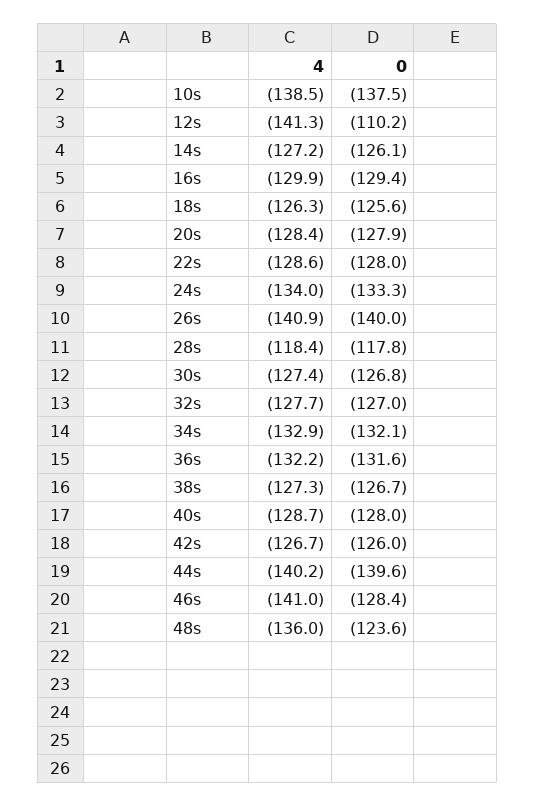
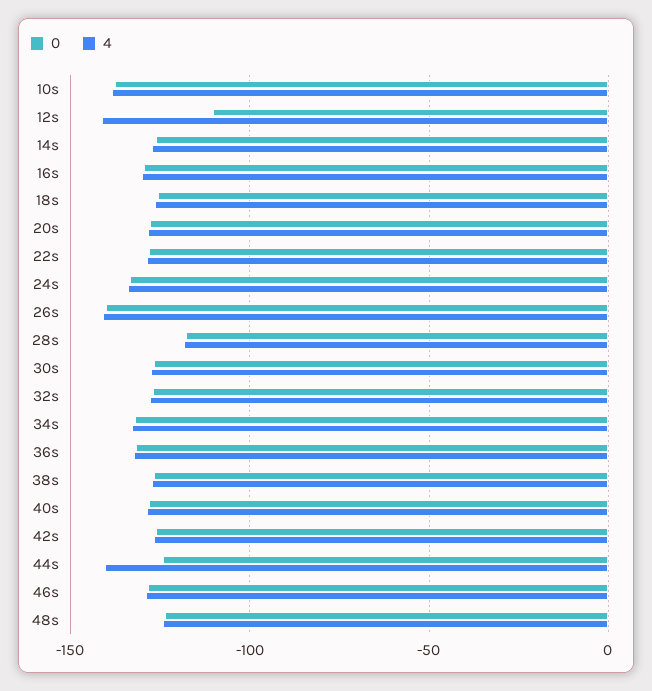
0, 44s: -139.6 -> -125
4, 46s: -141 -> -130
4, 48s: -136 -> -125

